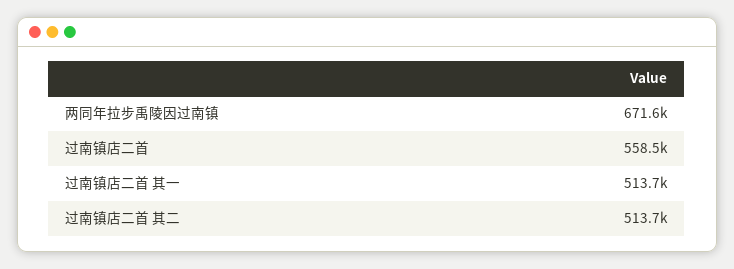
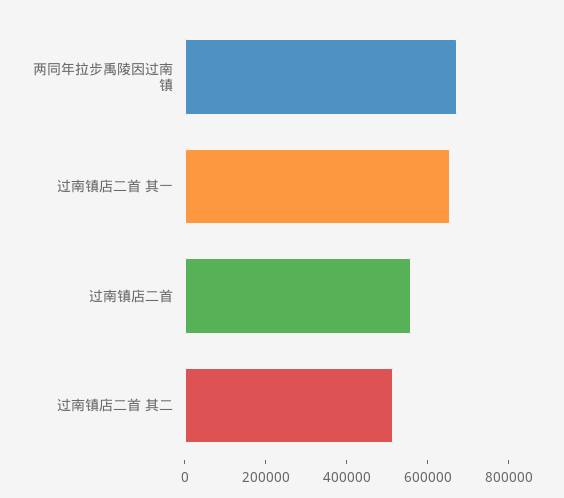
过南镇店二首 其一: 513700 -> 650000

